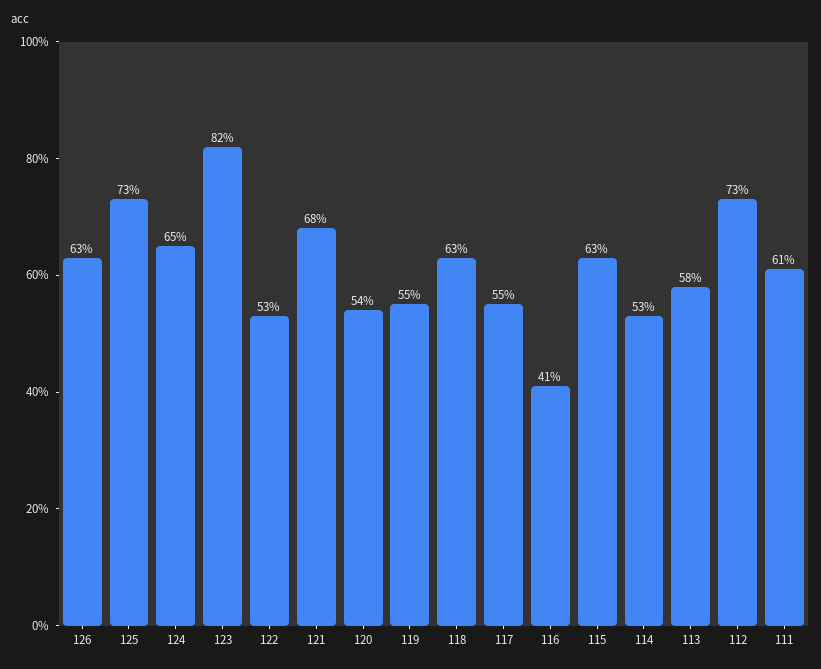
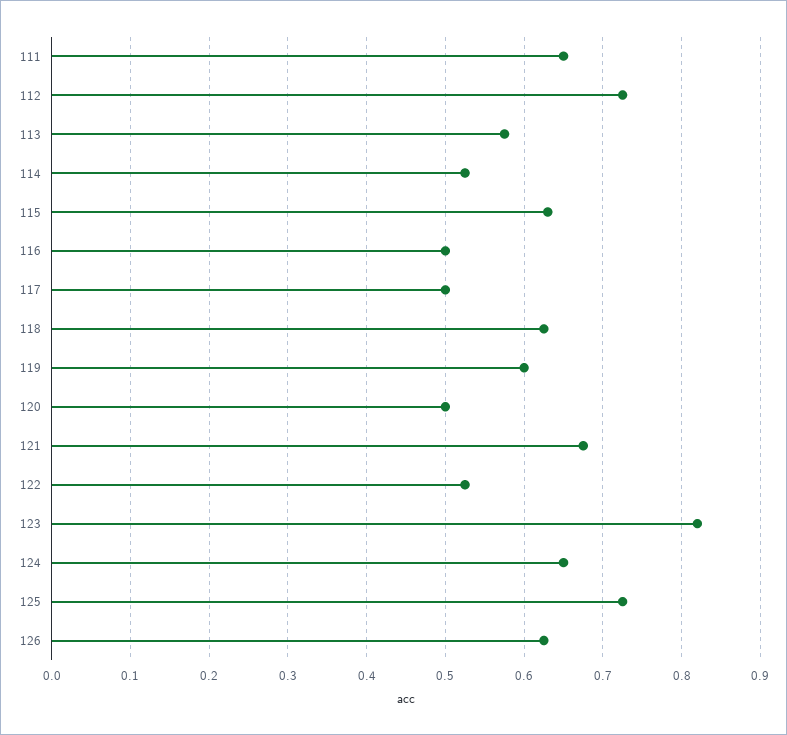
120: 0.54 -> 0.5
119: 0.55 -> 0.6
117: 0.55 -> 0.5
116: 0.41 -> 0.5
111: 0.61 -> 0.65

